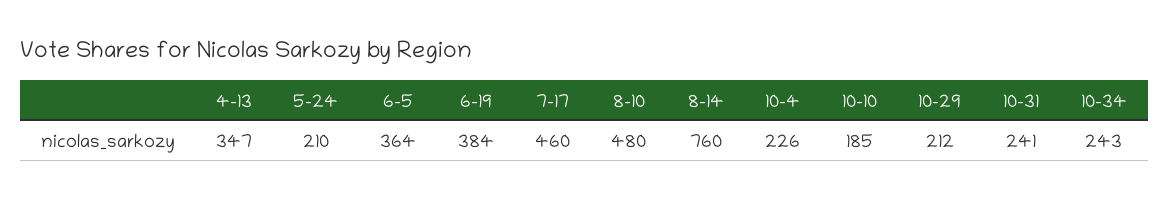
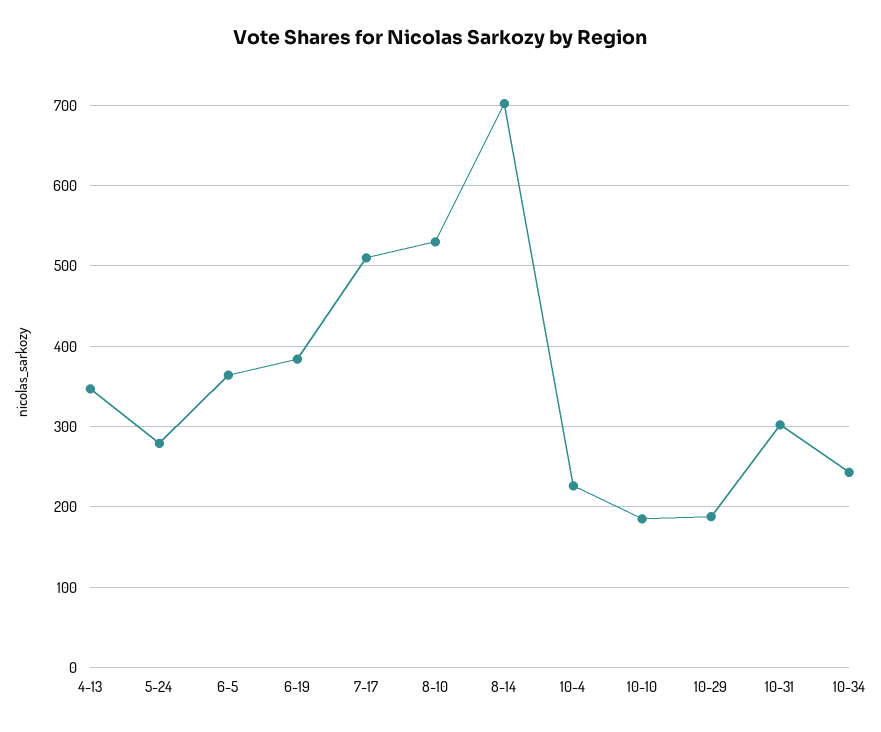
5-24: 210 -> 280
7-17: 460 -> 510
8-10: 480 -> 530
8-14: 760 -> 700
10-29: 212 -> 190
10-31: 241 -> 300

